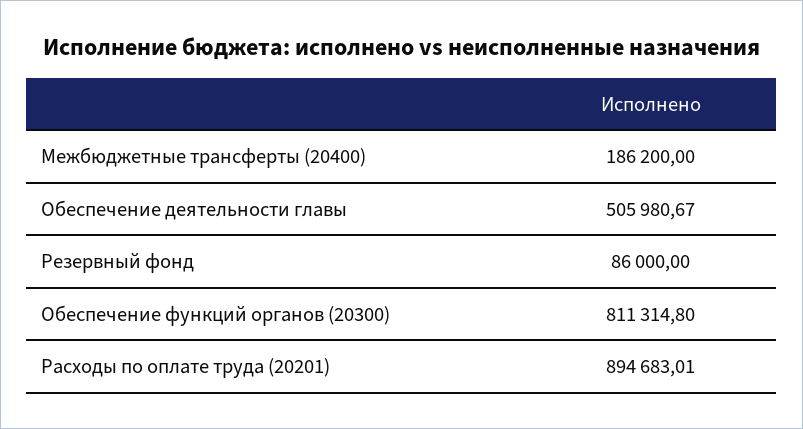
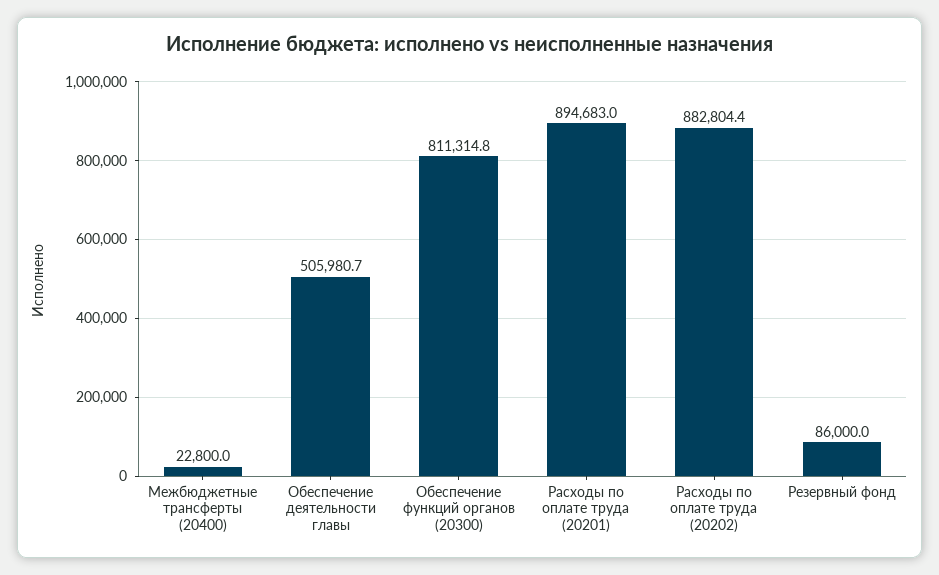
Межбюджетные трансферты (20400): 186200 -> 22800
Расходы по оплате труда (20202): none -> 882804.4

